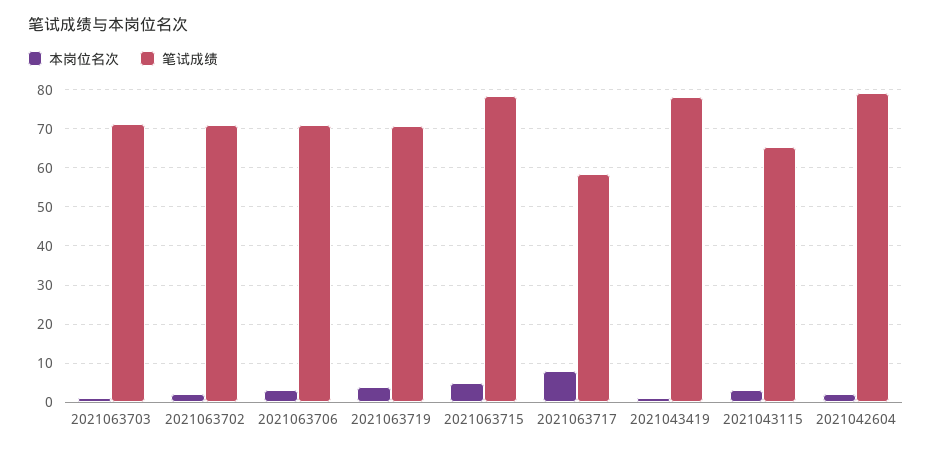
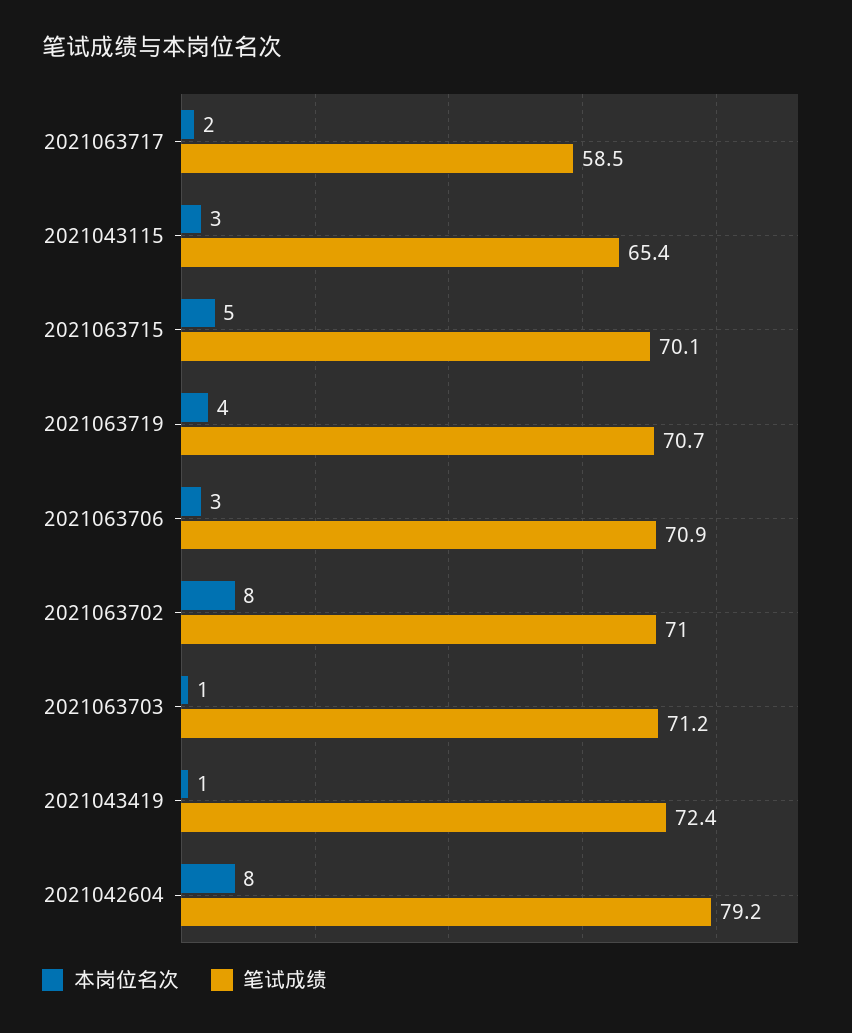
本岗位名次, 2021063702: 2 -> 8
笔试成绩, 2021063715: 78 -> 70.1
本岗位名次, 2021063717: 8 -> 2
笔试成绩, 2021043419: 78 -> 72.4
本岗位名次, 2021042604: 2 -> 8

